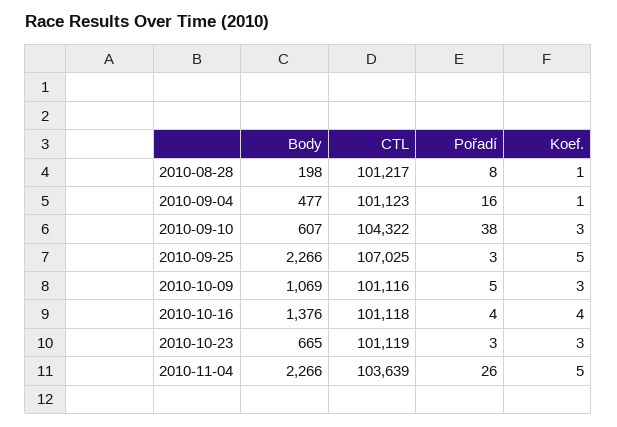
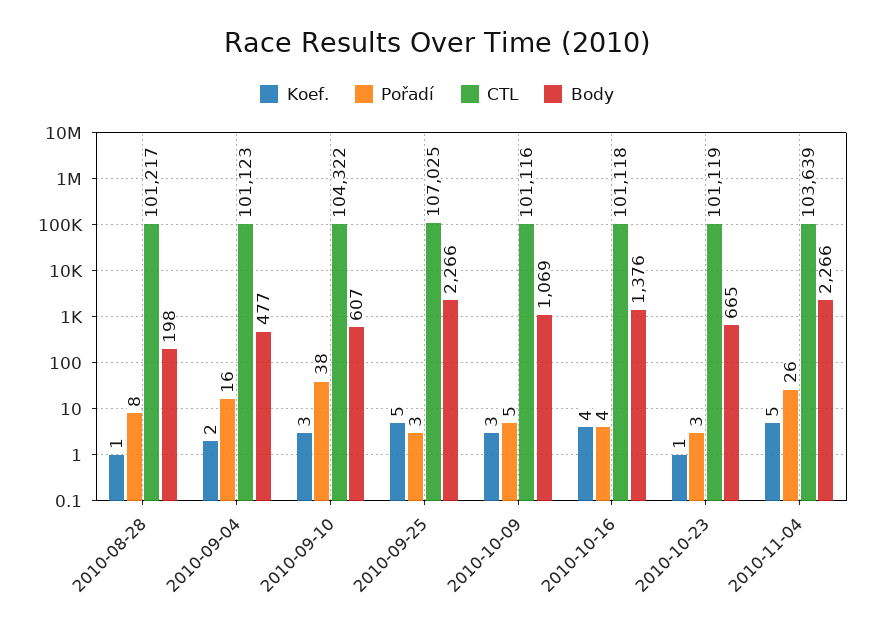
Koef., 2010-09-04: 1 -> 2
Koef., 2010-10-23: 3 -> 1

